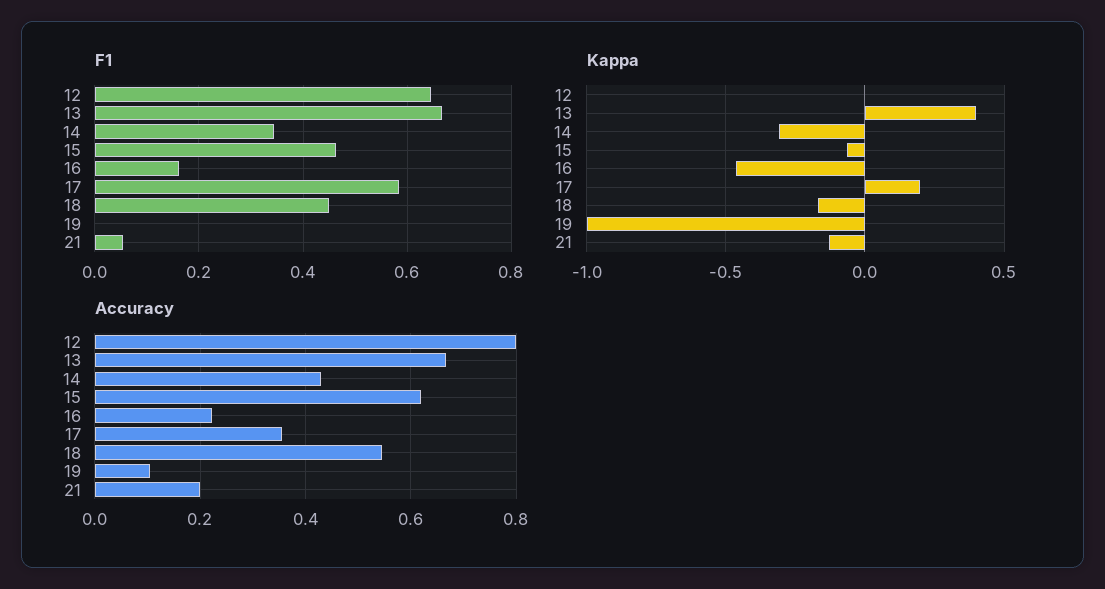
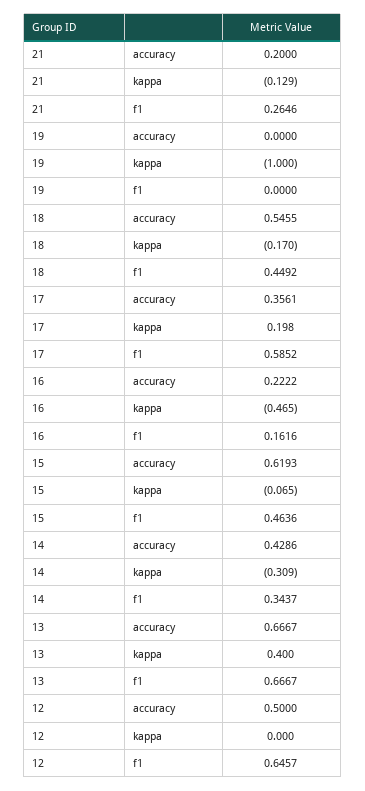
F1, 21: 0.06 -> 0.2646
Accuracy, 12: 0.8 -> 0.5
Accuracy, 19: 0.1 -> 0

